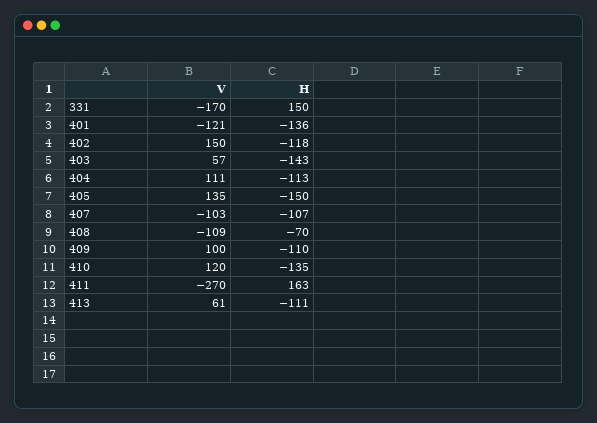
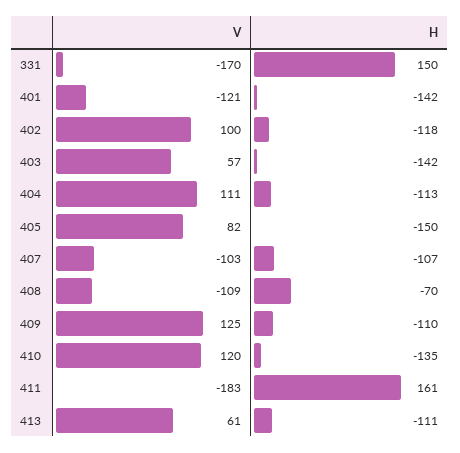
H, 401: -136 -> -142
V, 402: 150 -> 100
H, 403: -143 -> -142
V, 405: 135 -> 82
V, 409: 100 -> 125
V, 411: -270 -> -183
H, 411: 163 -> 161

